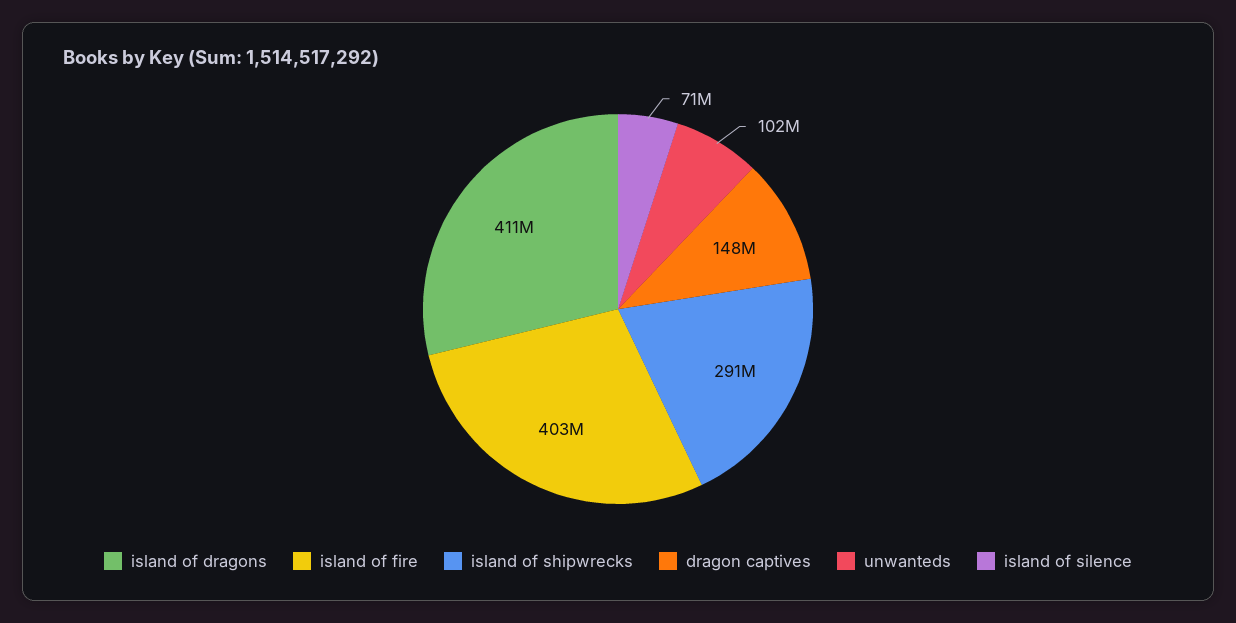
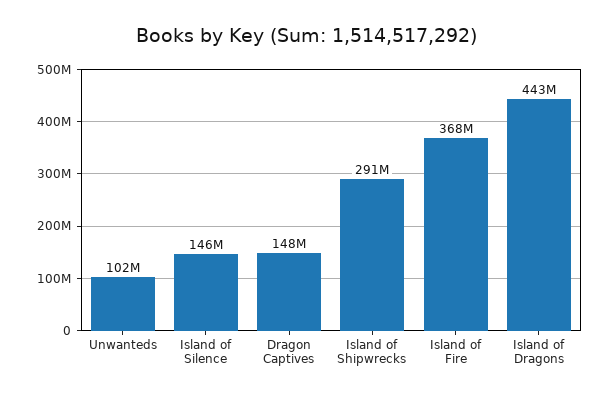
island of dragons: 411000000 -> 443000000
island of fire: 403000000 -> 368000000
island of silence: 71000000 -> 146000000

